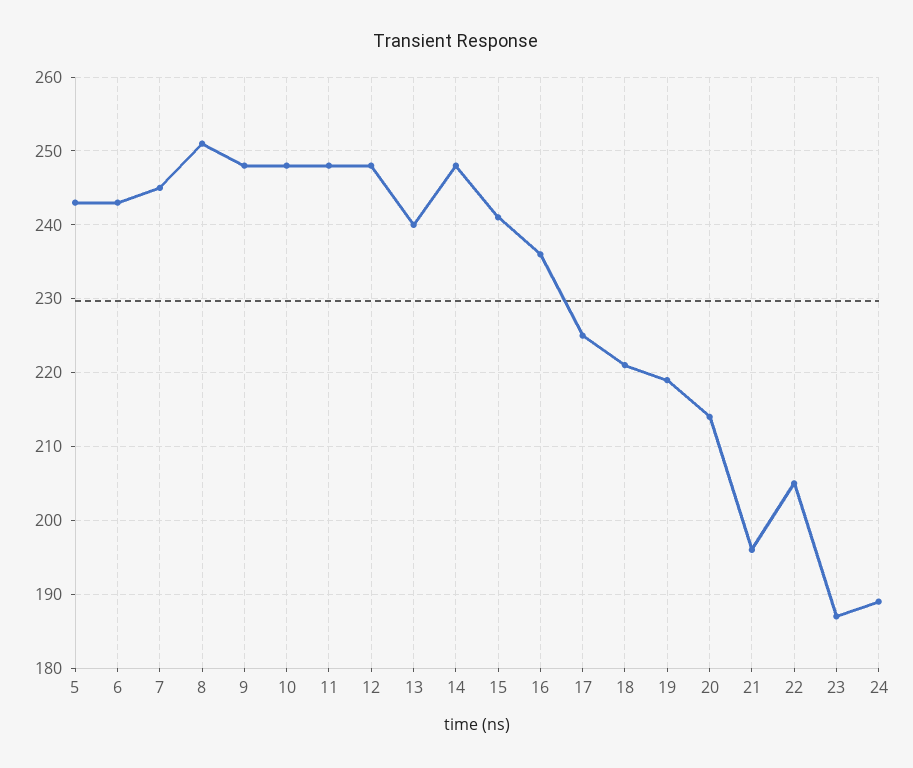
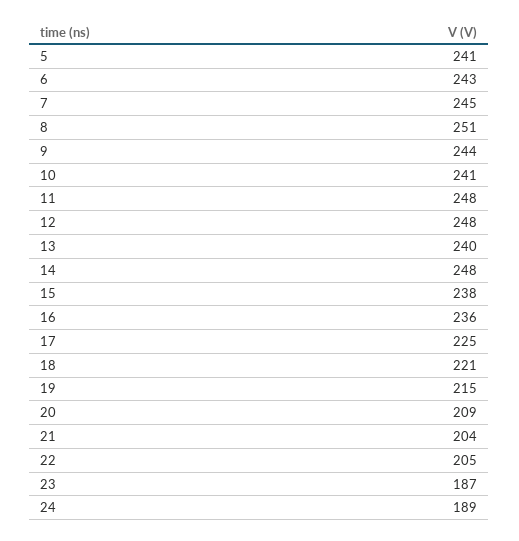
5: 243 -> 241
9: 248 -> 244
10: 248 -> 241
15: 241 -> 238
19: 219 -> 215
20: 214 -> 209
21: 196 -> 204

